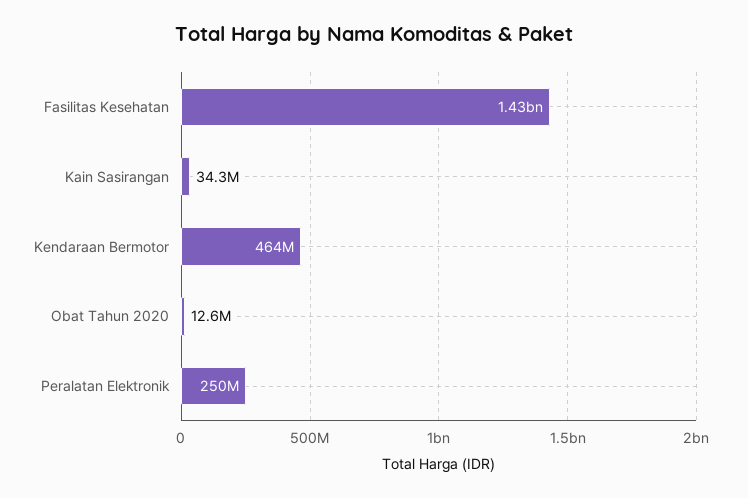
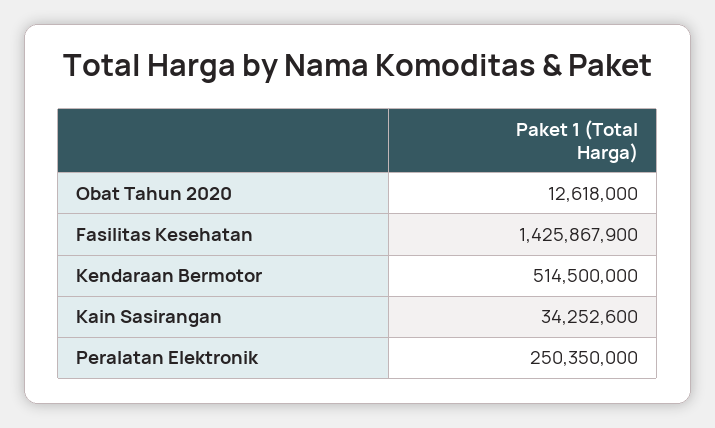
Kendaraan Bermotor: 464000000 -> 514500000

